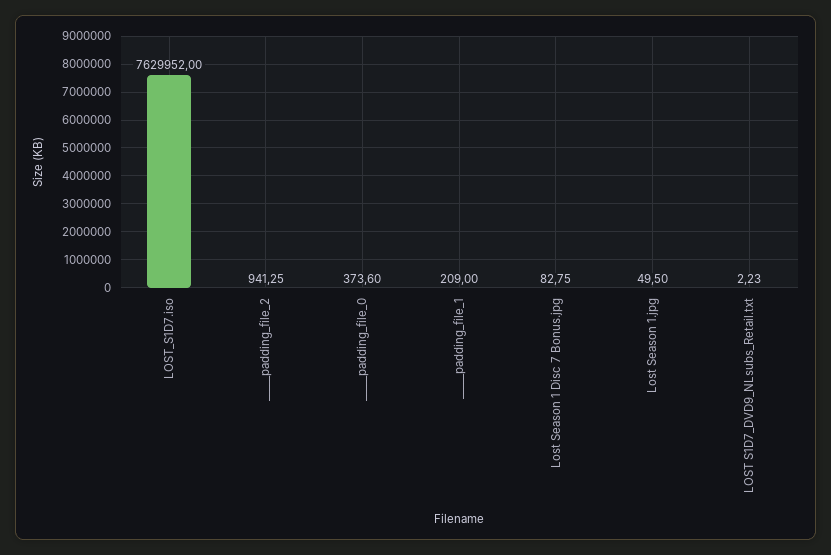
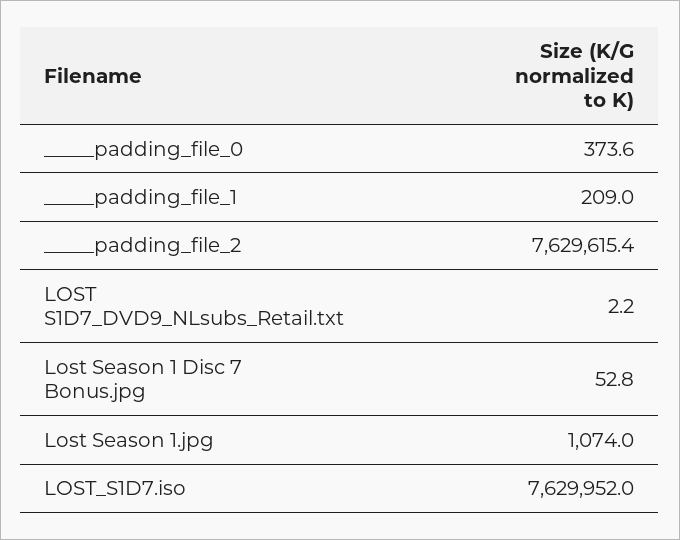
_____padding_file_2: 941.25 -> 7629615.4
Lost Season 1 Disc 7 Bonus.jpg: 82.75 -> 52.8
Lost Season 1.jpg: 49.5 -> 1074

